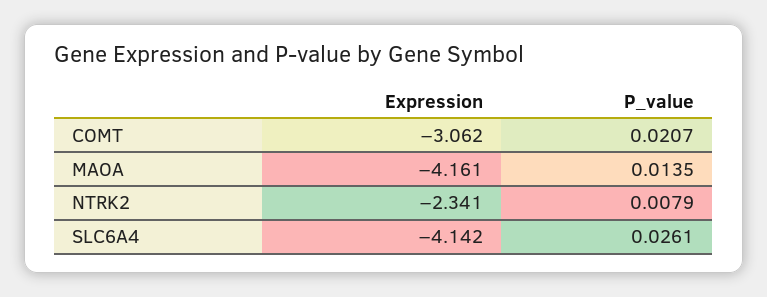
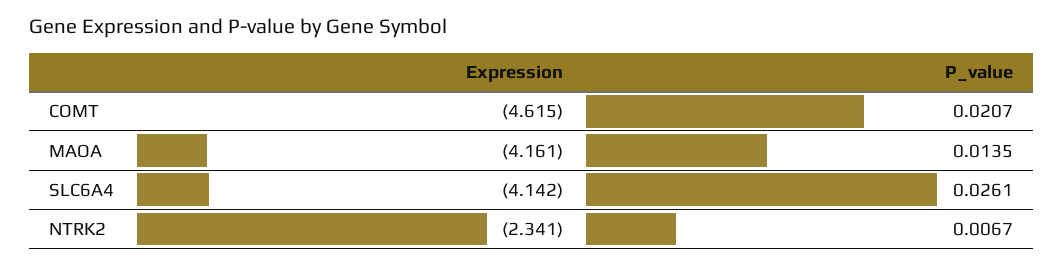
Expression, COMT: -3.062 -> -4.615
P_value, NTRK2: 0.0079 -> 0.0067

